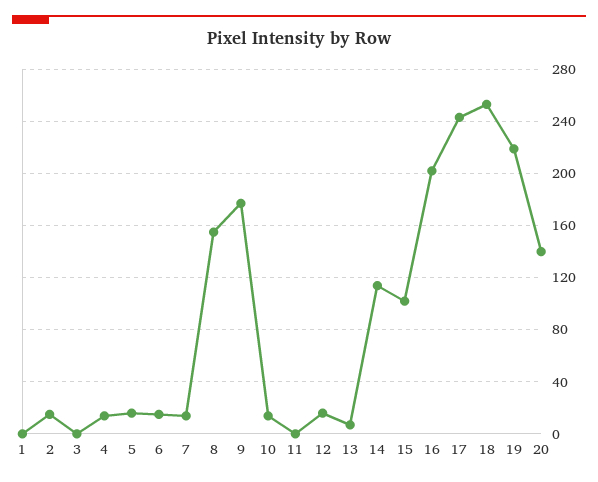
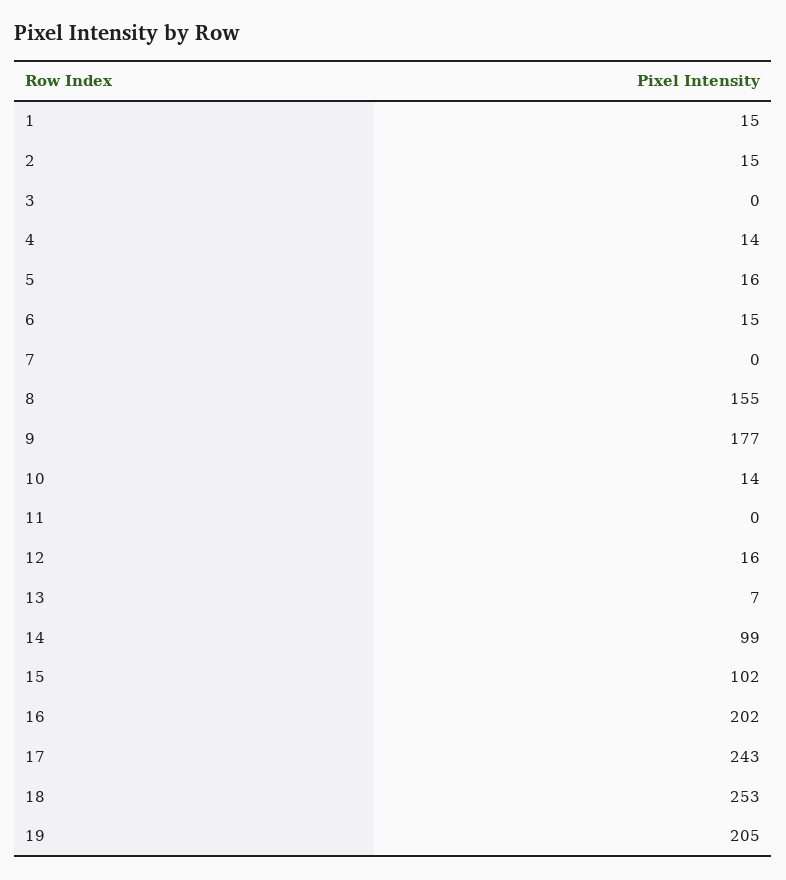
1: 0 -> 15
7: 15 -> 0
14: 115 -> 99
19: 220 -> 205
20: 140 -> none

